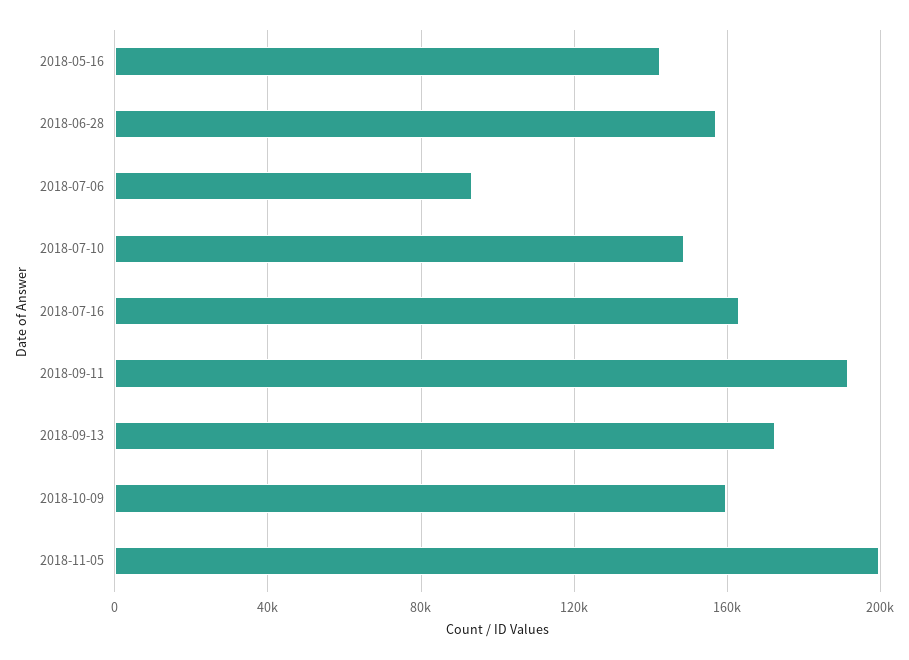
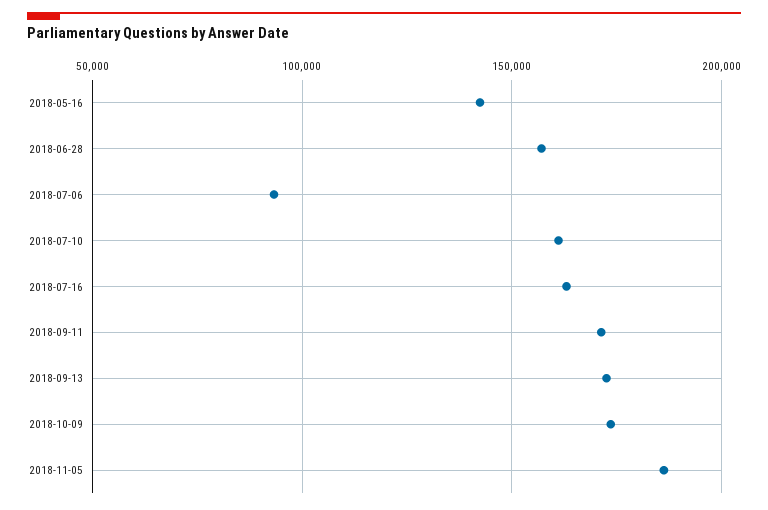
2018-07-10: 150000 -> 160000
2018-09-11: 190000 -> 170000
2018-10-09: 160000 -> 175000
2018-11-05: 200000 -> 185000

